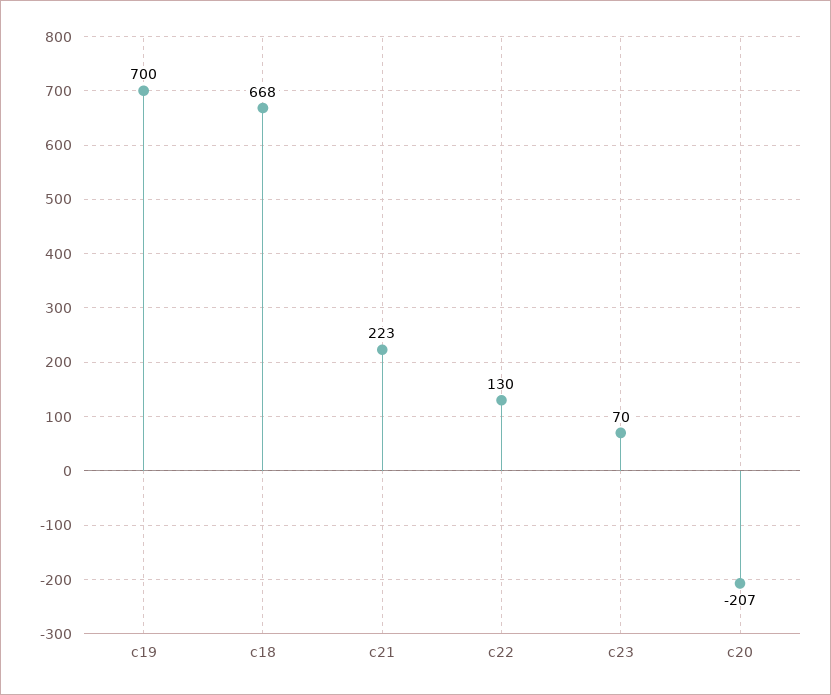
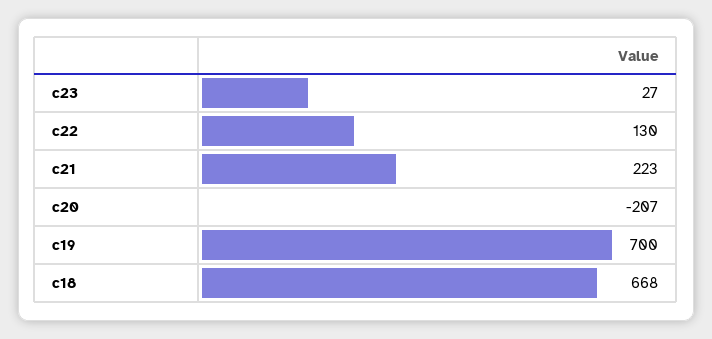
c23: 70 -> 27

